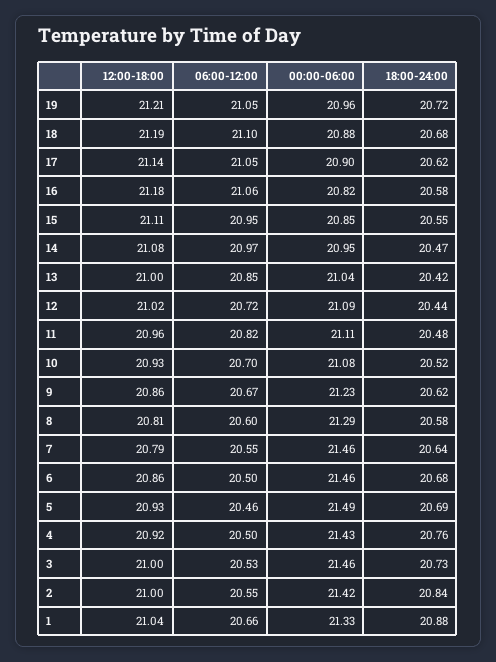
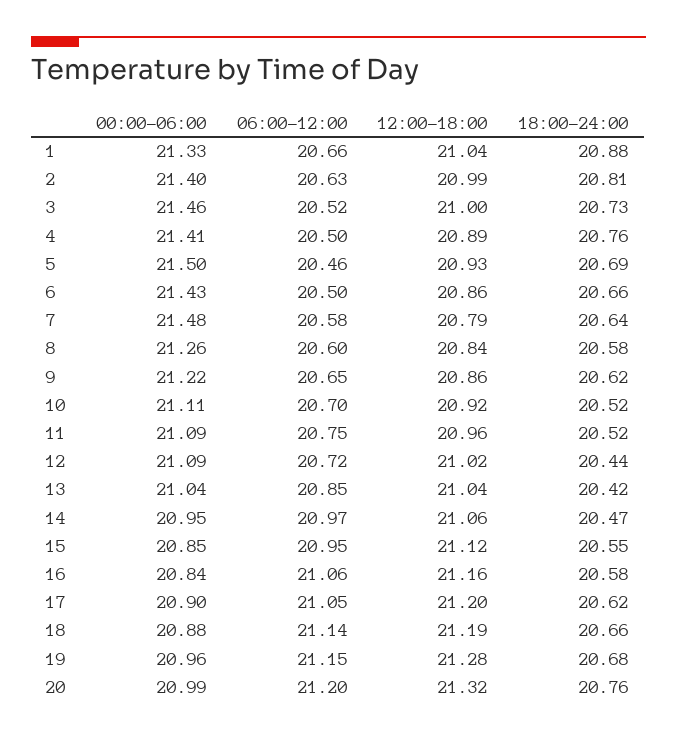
12:00-18:00, 19: 21.21 -> 21.28
06:00-12:00, 19: 21.05 -> 21.15
18:00-24:00, 19: 20.72 -> 20.68
06:00-12:00, 18: 21.1 -> 21.14
18:00-24:00, 18: 20.68 -> 20.66
12:00-18:00, 17: 21.14 -> 21.2
12:00-18:00, 16: 21.18 -> 21.16
00:00-06:00, 16: 20.82 -> 20.84
12:00-18:00, 15: 21.11 -> 21.12
12:00-18:00, 14: 21.08 -> 21.06
12:00-18:00, 13: 21 -> 21.04
06:00-12:00, 11: 20.82 -> 20.75
00:00-06:00, 11: 21.11 -> 21.09
18:00-24:00, 11: 20.48 -> 20.52
12:00-18:00, 10: 20.93 -> 20.92
00:00-06:00, 10: 21.08 -> 21.11
06:00-12:00, 9: 20.67 -> 20.65
00:00-06:00, 9: 21.23 -> 21.22
12:00-18:00, 8: 20.81 -> 20.84
00:00-06:00, 8: 21.29 -> 21.26
06:00-12:00, 7: 20.55 -> 20.58
00:00-06:00, 7: 21.46 -> 21.48
00:00-06:00, 6: 21.46 -> 21.43
18:00-24:00, 6: 20.68 -> 20.66
00:00-06:00, 5: 21.49 -> 21.5
12:00-18:00, 4: 20.92 -> 20.89
00:00-06:00, 4: 21.43 -> 21.41
06:00-12:00, 3: 20.53 -> 20.52
12:00-18:00, 2: 21 -> 20.99
06:00-12:00, 2: 20.55 -> 20.63
00:00-06:00, 2: 21.42 -> 21.4
18:00-24:00, 2: 20.84 -> 20.81
00:00-06:00, 20: none -> 20.99
06:00-12:00, 20: none -> 21.2
12:00-18:00, 20: none -> 21.32
18:00-24:00, 20: none -> 20.76

